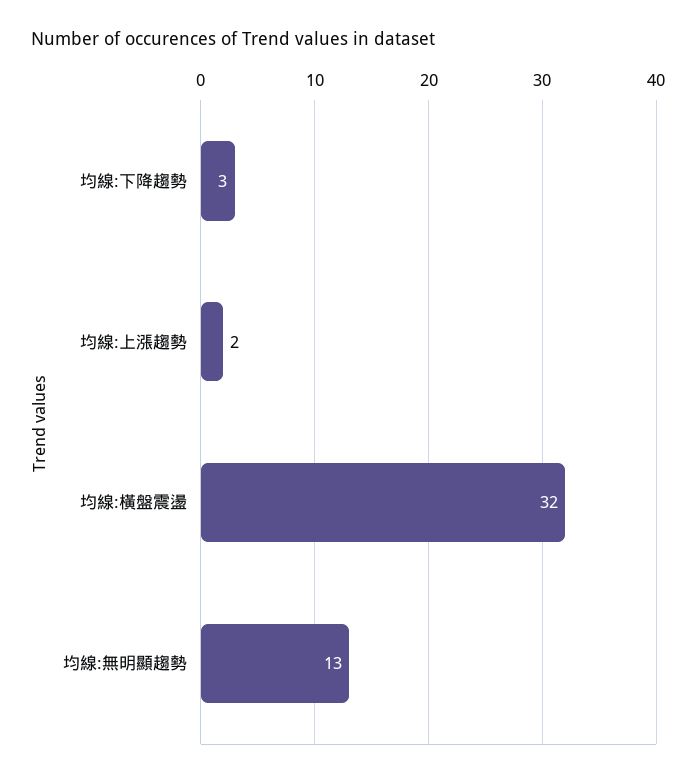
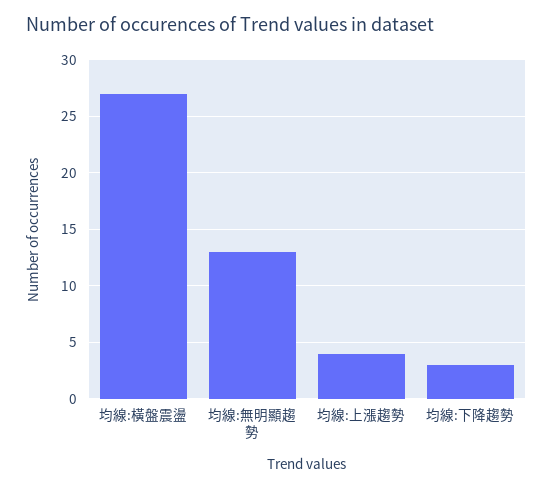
均線:上漲趨勢: 2 -> 4
均線:橫盤震盪: 32 -> 27

